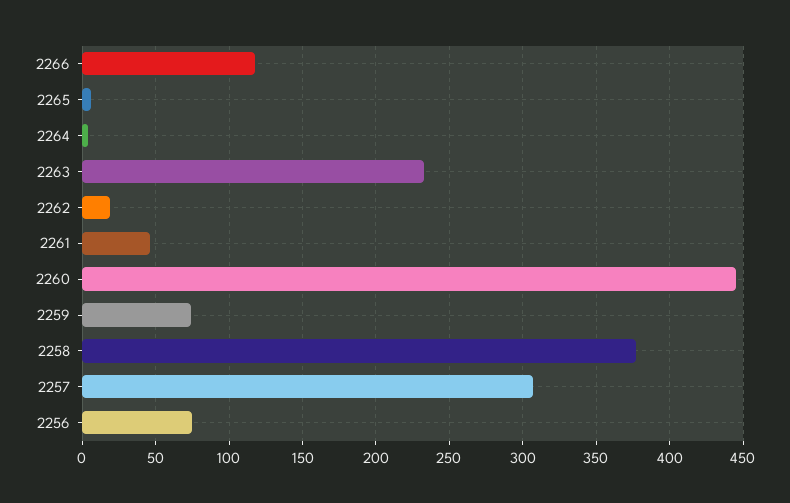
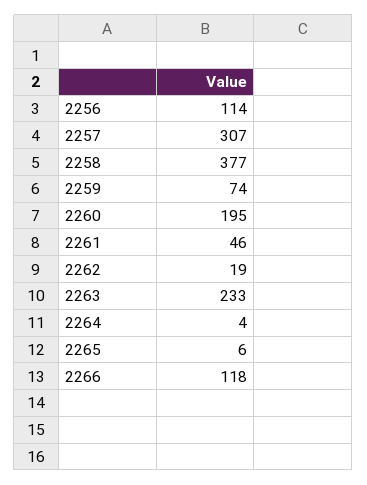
2260: 445 -> 195
2256: 75 -> 114

